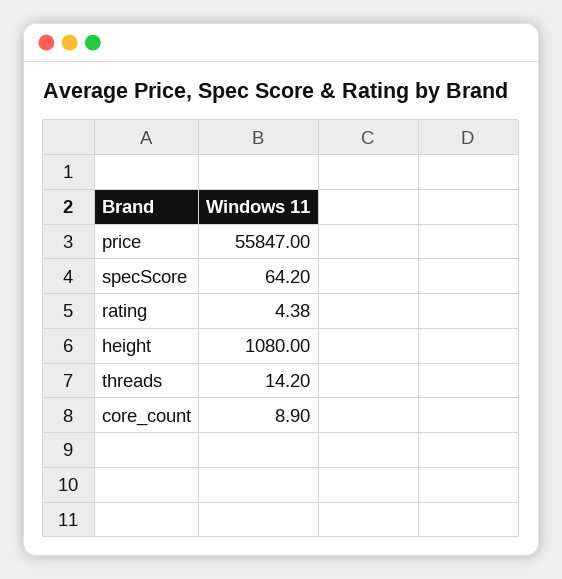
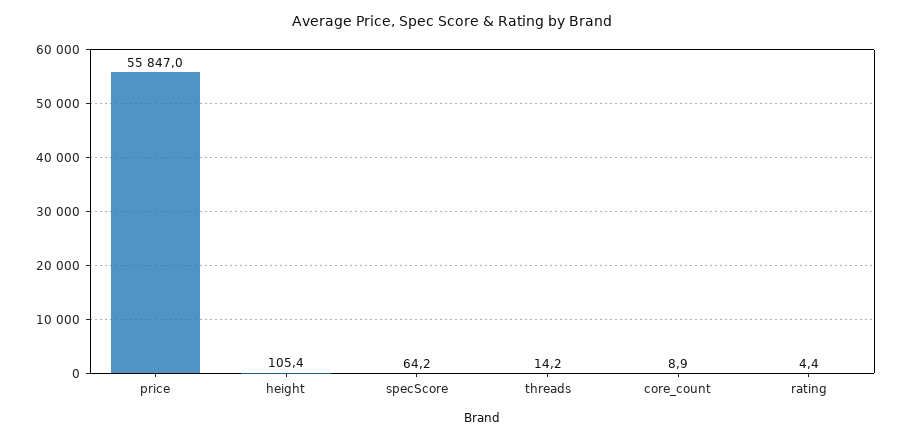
height: 1080 -> 105.4

